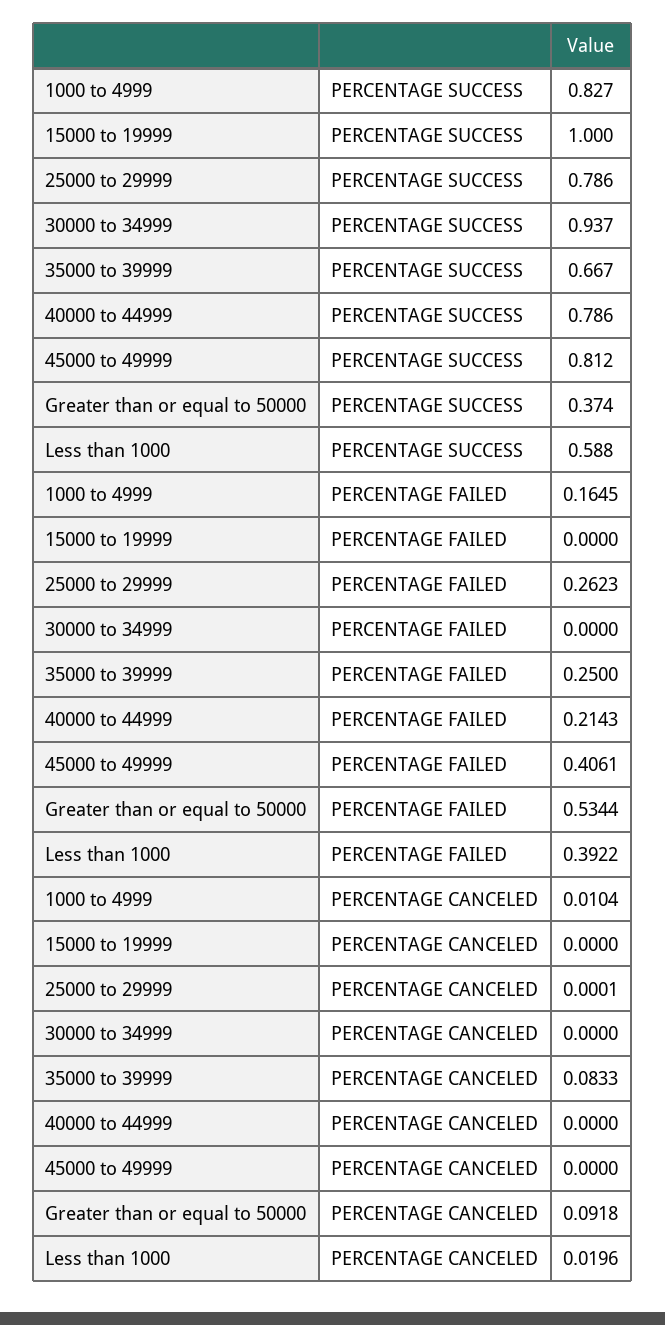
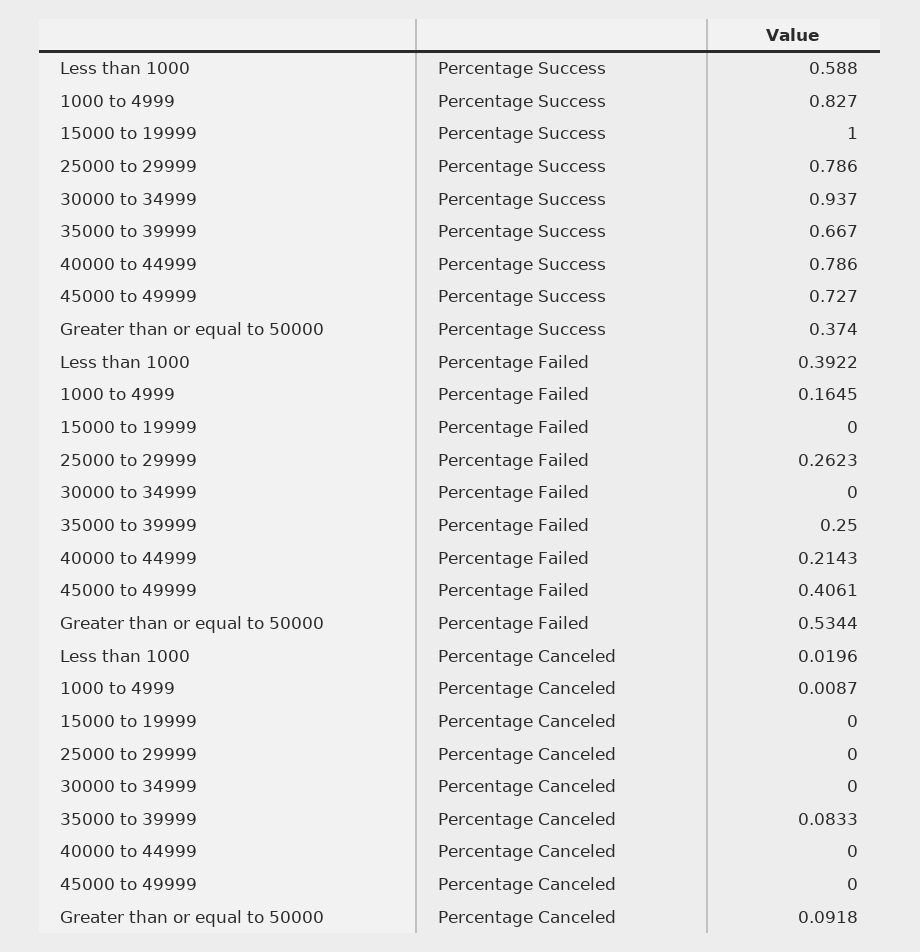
45000 to 49999, PERCENTAGE SUCCESS: 0.812 -> 0.727
1000 to 4999, PERCENTAGE CANCELED: 0.0104 -> 0.0087
25000 to 29999, PERCENTAGE CANCELED: 0.0001 -> 0

